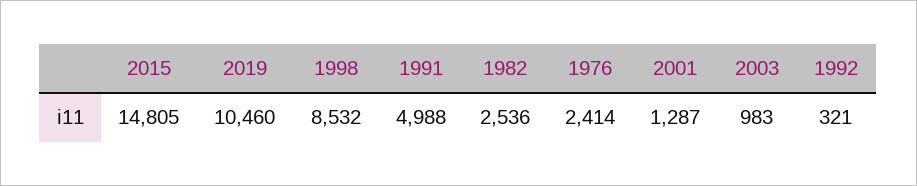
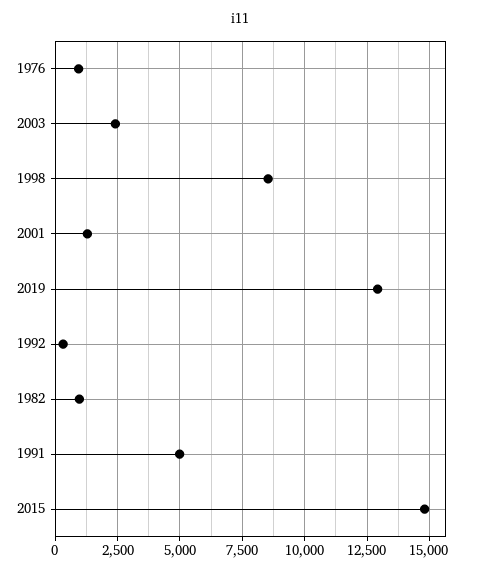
2019: 10460 -> 13000
1982: 2536 -> 1000
1976: 2414 -> 1000
2003: 983 -> 2500

